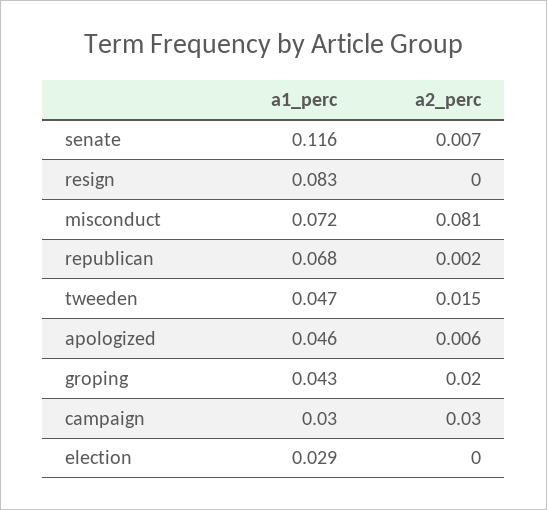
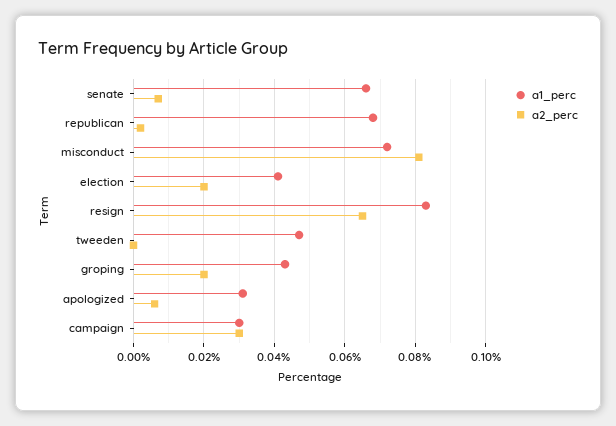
a1_perc, senate: 0.116 -> 0.065
a2_perc, resign: 0 -> 0.065
a2_perc, tweeden: 0.015 -> 0
a1_perc, apologized: 0.046 -> 0.03
a1_perc, election: 0.029 -> 0.04
a2_perc, election: 0 -> 0.02

